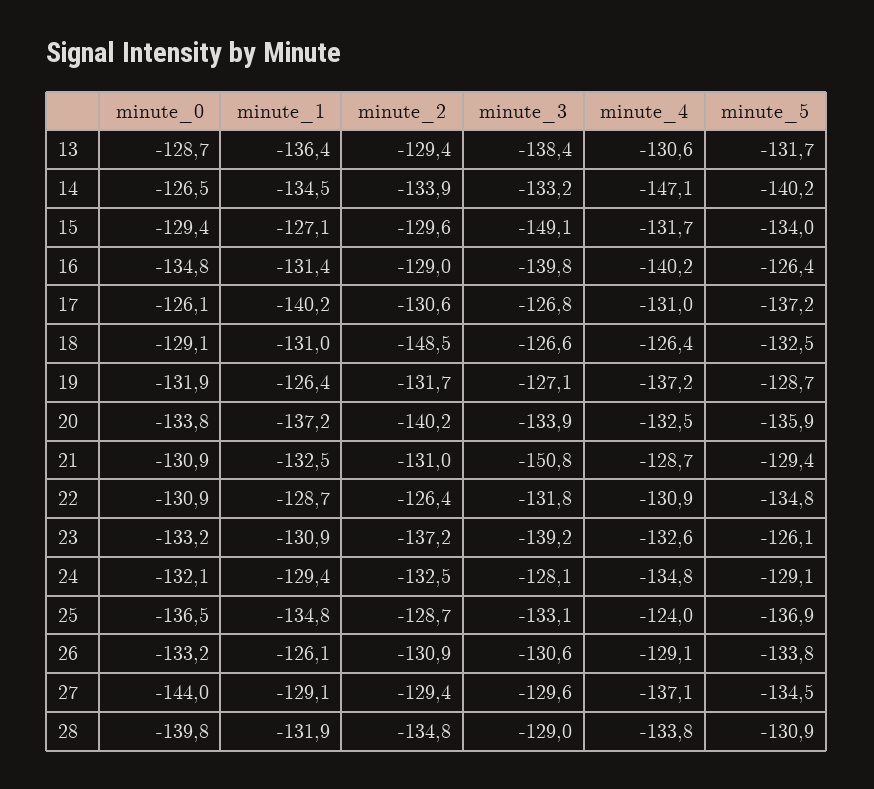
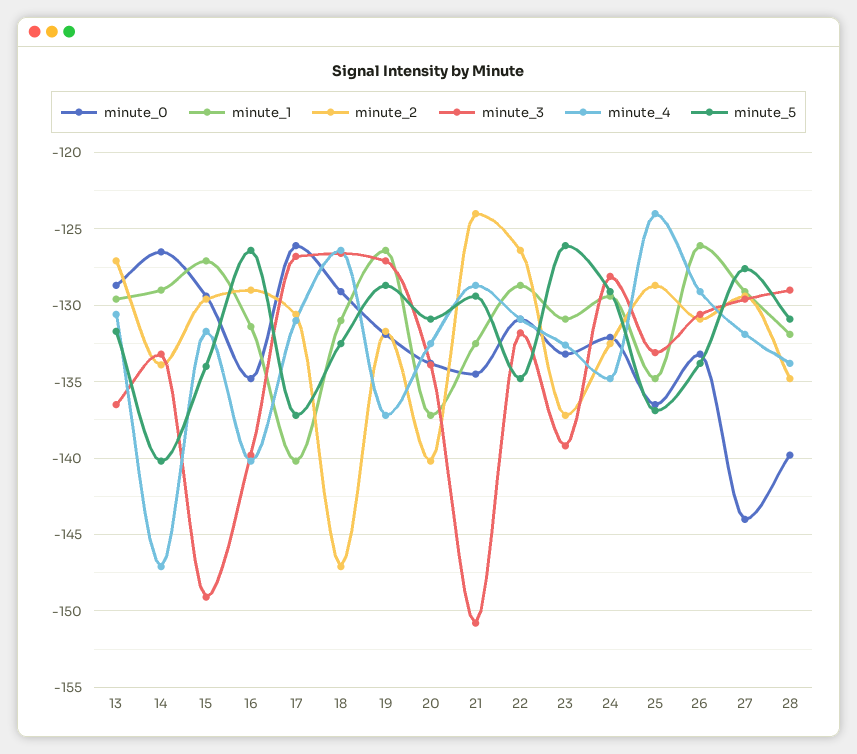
minute_1, 13: -136.4 -> -129.5
minute_2, 13: -129.4 -> -127
minute_3, 13: -138.4 -> -136.5
minute_1, 14: -134.5 -> -129
minute_2, 18: -148.5 -> -147
minute_5, 20: -135.9 -> -131
minute_0, 21: -130.9 -> -134.5
minute_2, 21: -131 -> -124
minute_4, 27: -137.1 -> -132
minute_5, 27: -134.5 -> -127.5

